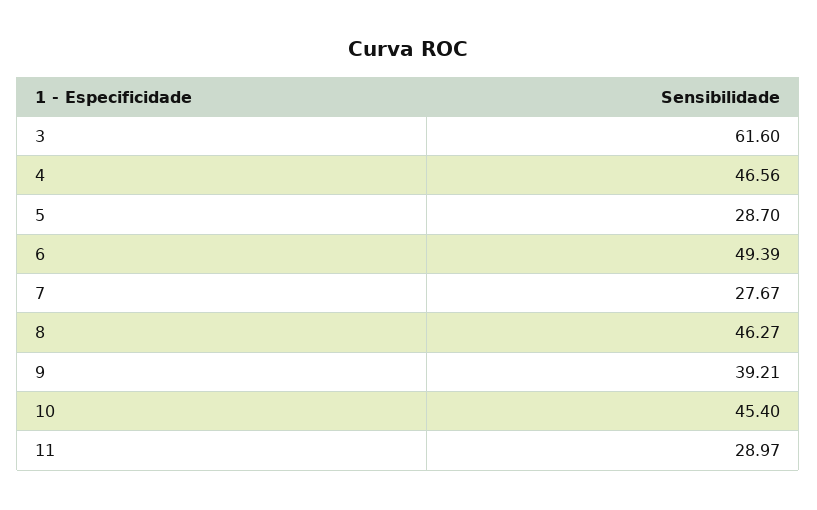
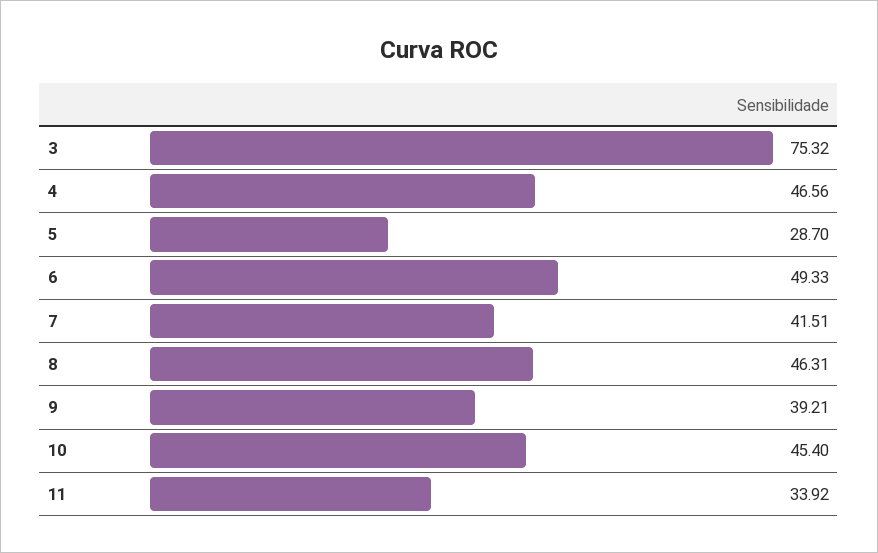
3: 61.6 -> 75.32
6: 49.39 -> 49.33
7: 27.67 -> 41.51
8: 46.27 -> 46.31
11: 28.97 -> 33.92

